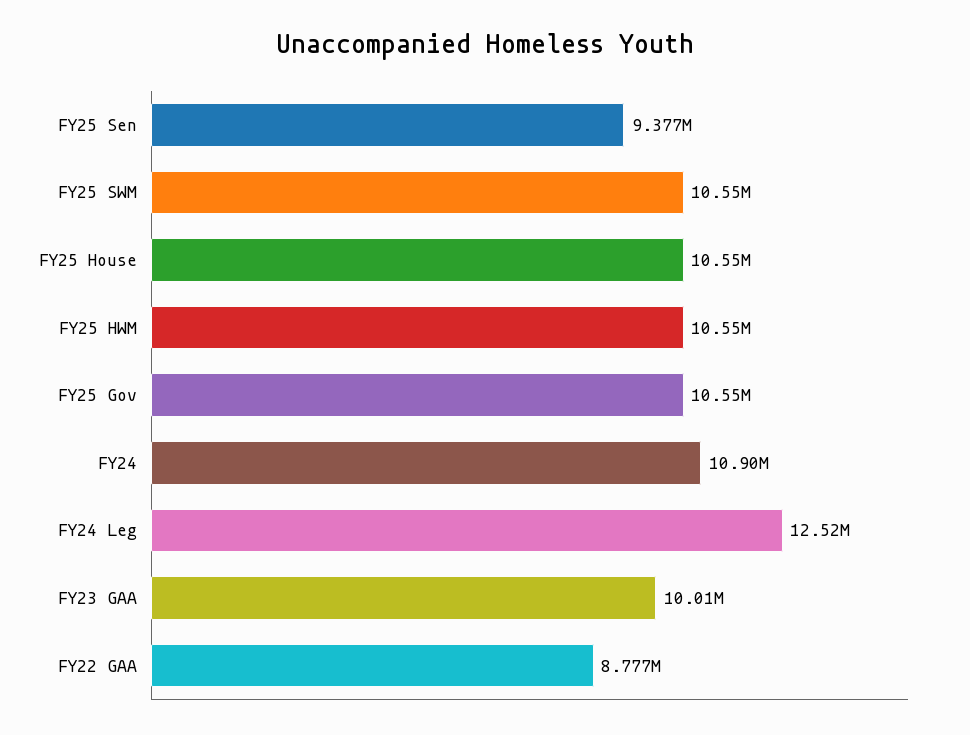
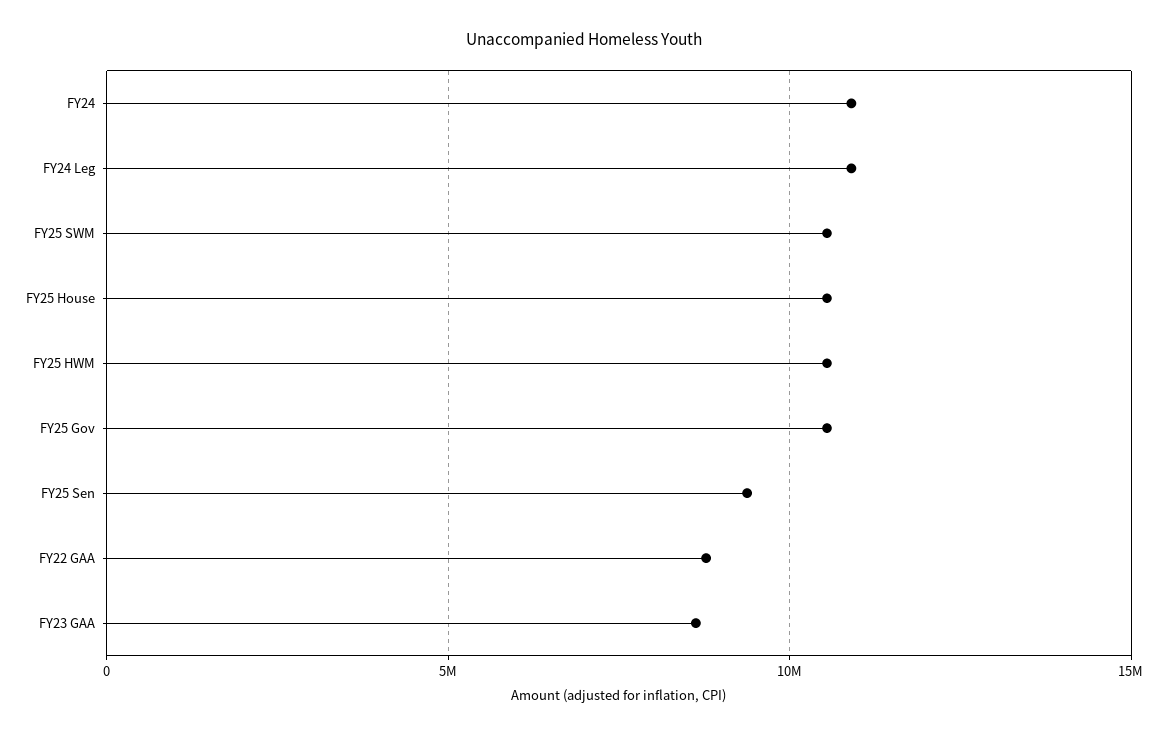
FY24 Leg: 12520000 -> 11000000
FY23 GAA: 10010000 -> 8500000

